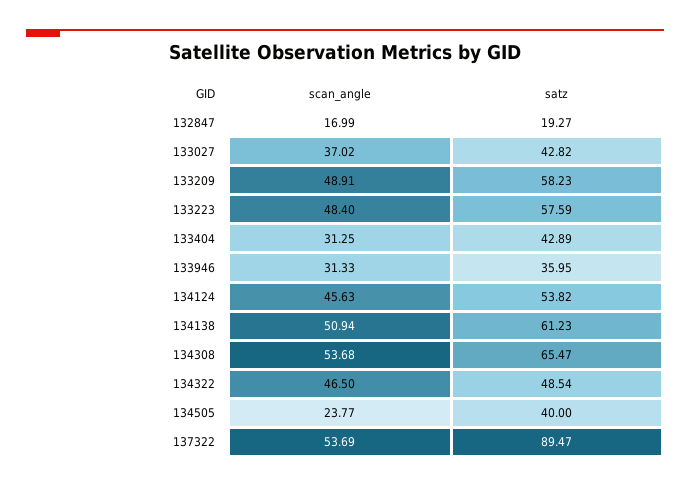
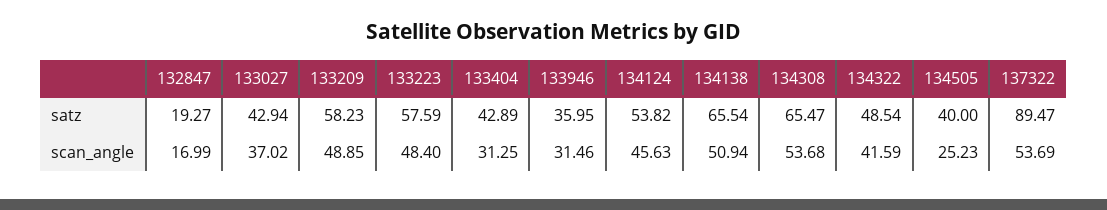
satz, 133027: 42.82 -> 42.94
scan_angle, 133209: 48.91 -> 48.85
scan_angle, 133946: 31.33 -> 31.46
satz, 134138: 61.23 -> 65.54
scan_angle, 134322: 46.5 -> 41.59
scan_angle, 134505: 23.77 -> 25.23

